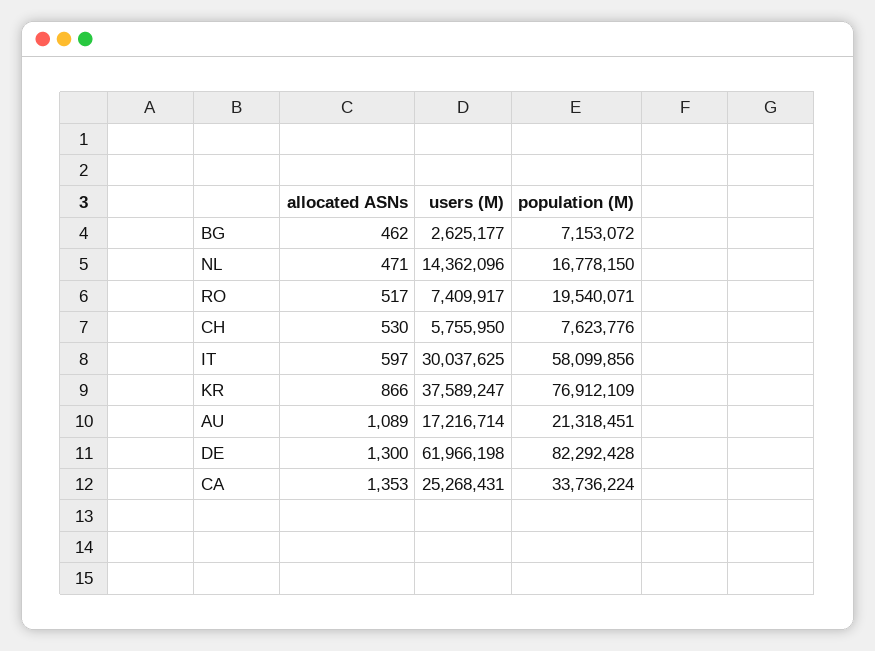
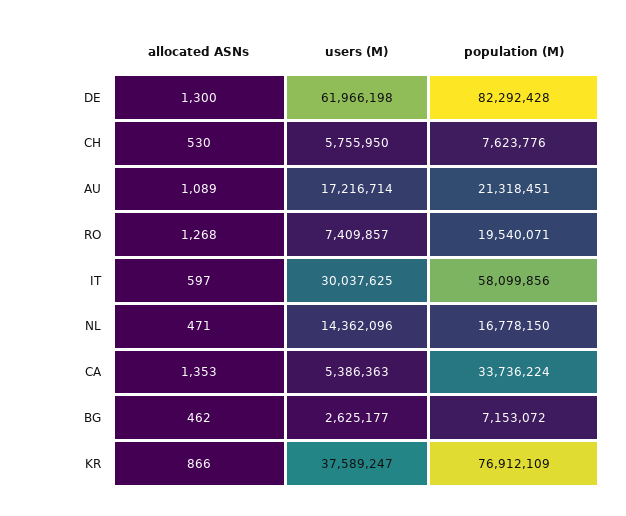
allocated ASNs, RO: 517 -> 1268
users (M), RO: 7409917 -> 7409857
users (M), CA: 25268431 -> 5386363

